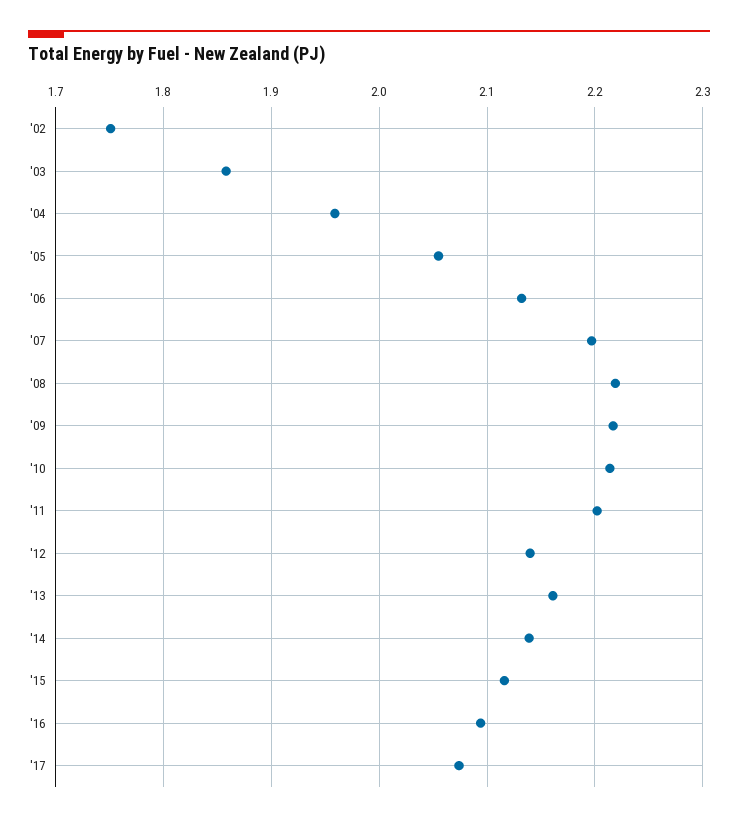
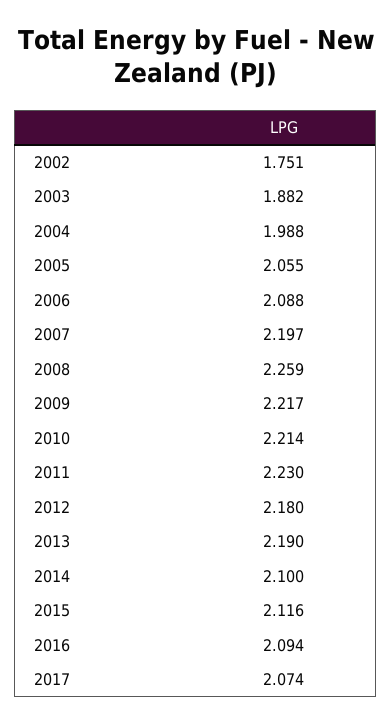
'03: 1.86 -> 1.882
'04: 1.96 -> 1.988
'06: 2.13 -> 2.088
'08: 2.22 -> 2.259
'11: 2.2 -> 2.23
'12: 2.14 -> 2.18
'13: 2.16 -> 2.19
'14: 2.14 -> 2.1

